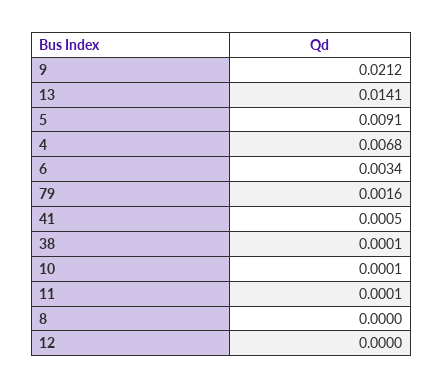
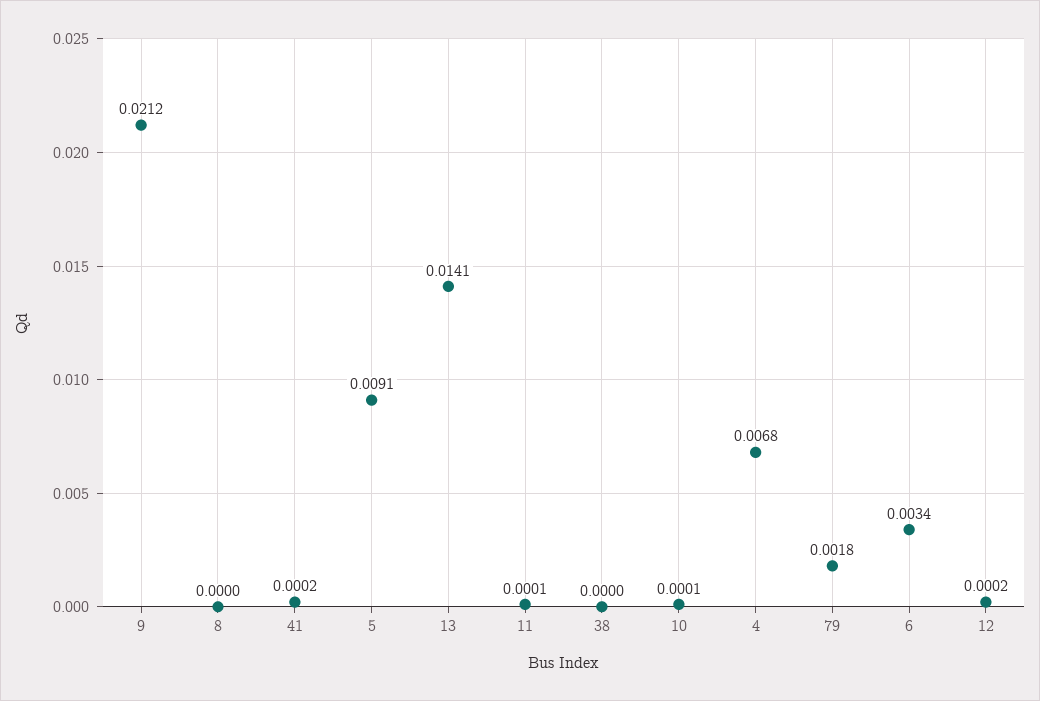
79: 0.0016 -> 0.0018
41: 0.0005 -> 0.0002
38: 0.0001 -> 0
12: 0 -> 0.0002

